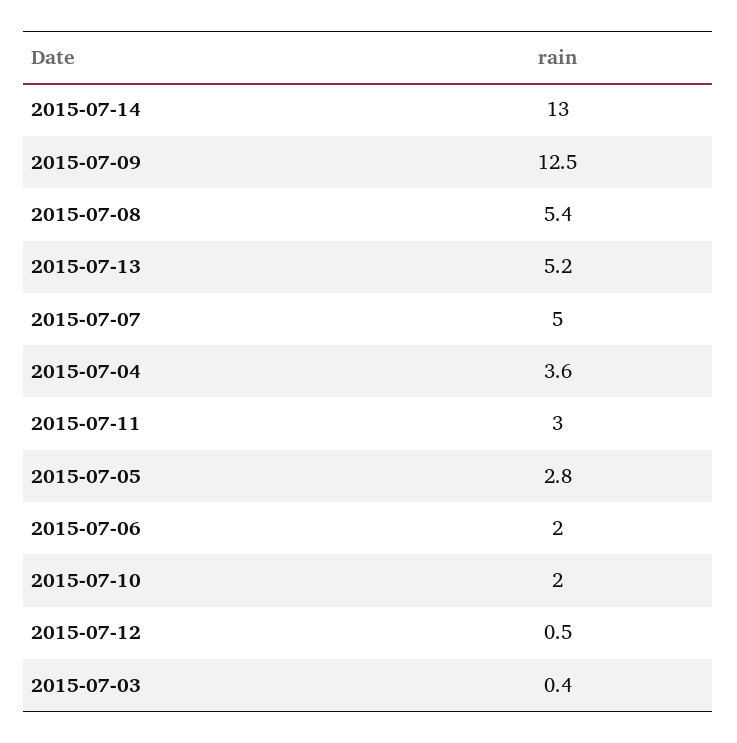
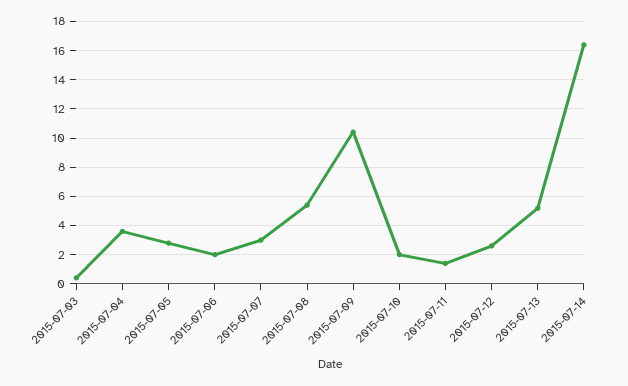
2015-07-14: 13 -> 16.5
2015-07-09: 12.5 -> 10.5
2015-07-07: 5 -> 3
2015-07-11: 3 -> 1.5
2015-07-12: 0.5 -> 2.5

